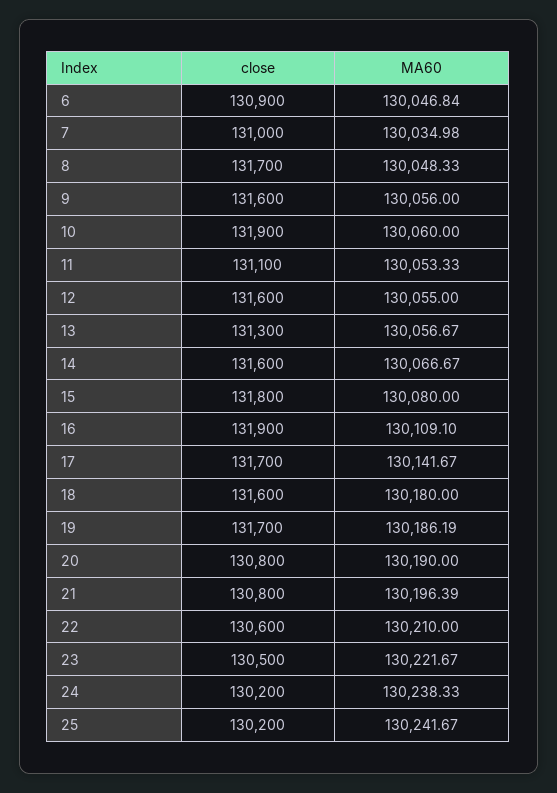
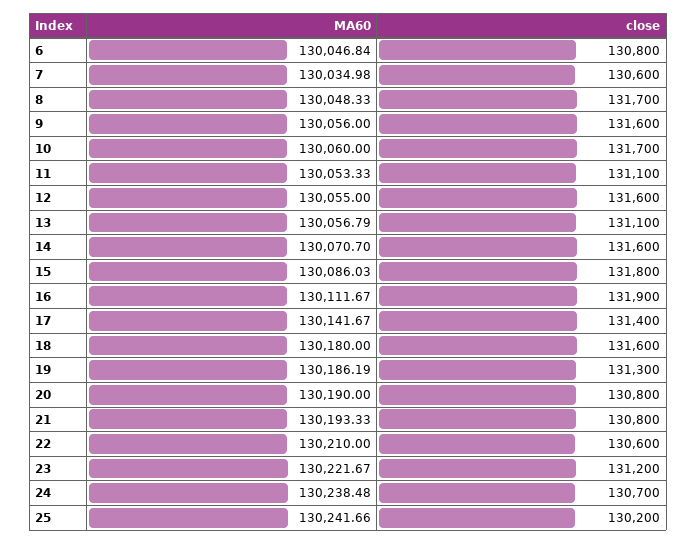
close, 6: 130900 -> 130800
close, 7: 131000 -> 130600
close, 10: 131900 -> 131700
close, 13: 131300 -> 131100
MA60, 13: 130056.67 -> 130056.79
MA60, 14: 130066.67 -> 130070.7
MA60, 15: 130080 -> 130086.03
MA60, 16: 130109.1 -> 130111.67
close, 17: 131700 -> 131400
close, 19: 131700 -> 131300
MA60, 21: 130196.39 -> 130193.33
close, 23: 130500 -> 131200
close, 24: 130200 -> 130700
MA60, 24: 130238.33 -> 130238.48
MA60, 25: 130241.67 -> 130241.66

